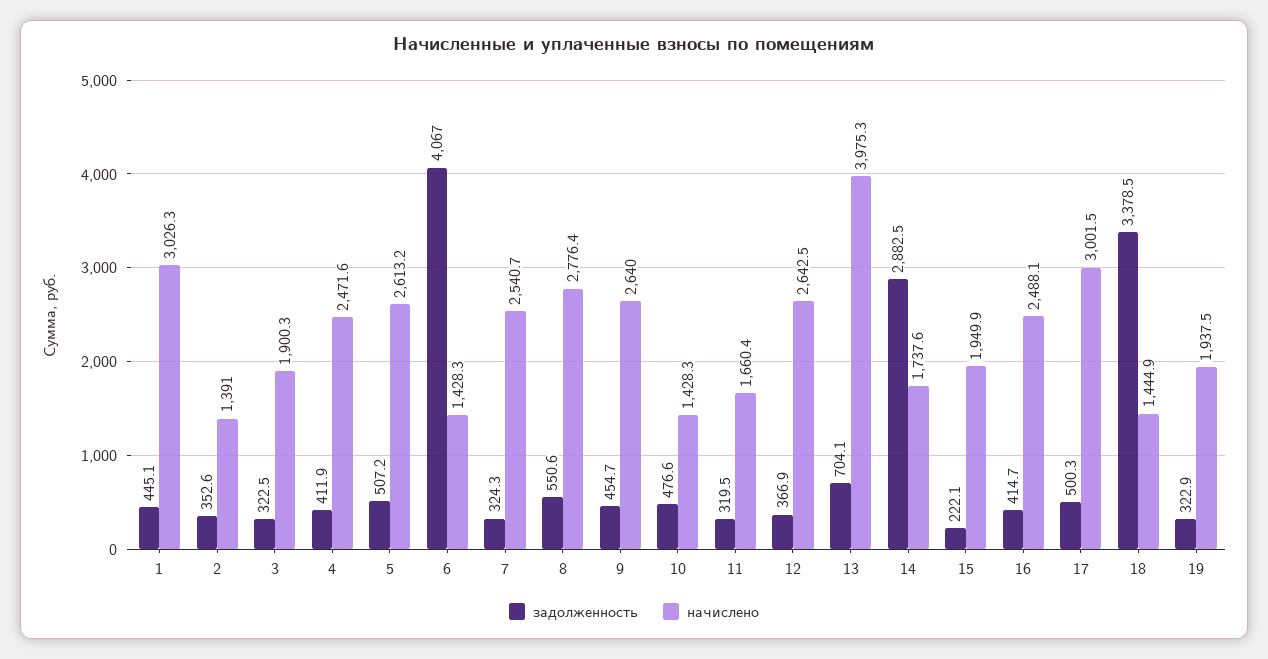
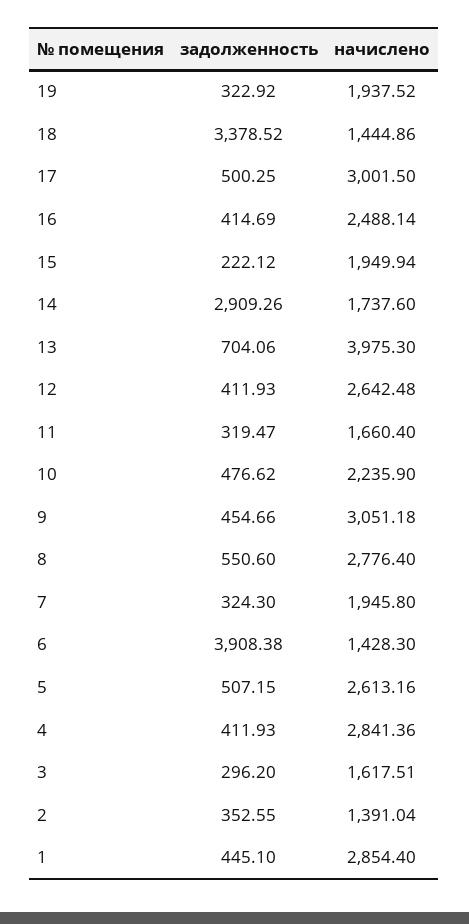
начислено, 1: 3026.3 -> 2854.4
задолженность, 3: 322.5 -> 296.2
начислено, 3: 1900.3 -> 1617.51
начислено, 4: 2471.6 -> 2841.36
задолженность, 6: 4067 -> 3908.38
начислено, 7: 2540.7 -> 1945.8
начислено, 9: 2640 -> 3051.18
начислено, 10: 1428.3 -> 2235.9
задолженность, 12: 366.9 -> 411.93
задолженность, 14: 2882.5 -> 2909.26

